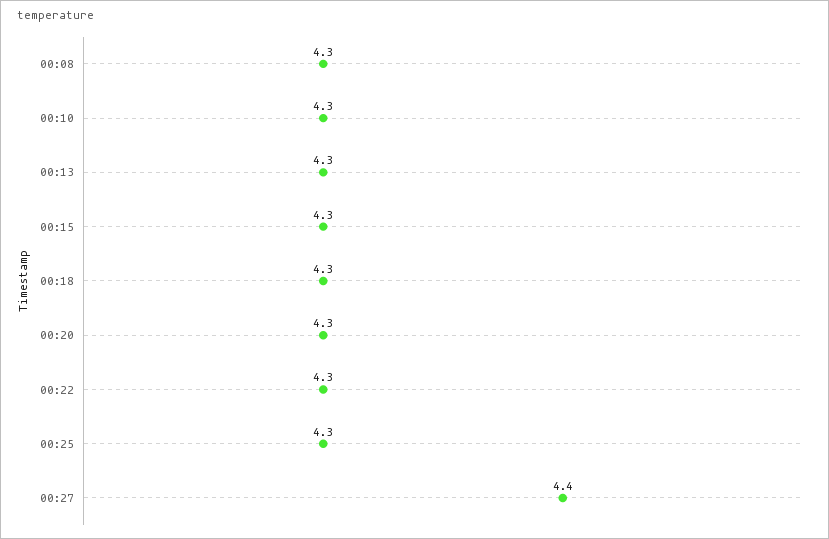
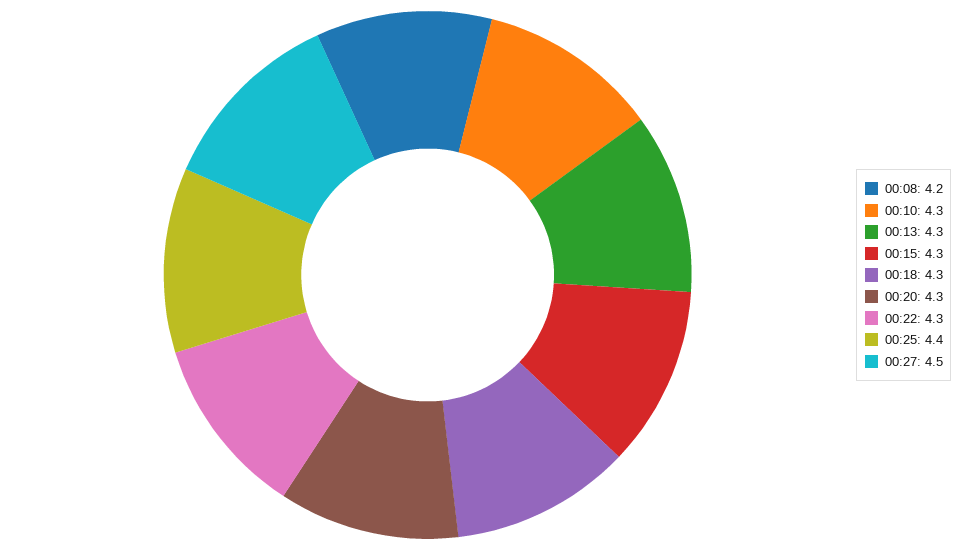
00:08: 4.3 -> 4.2
00:25: 4.3 -> 4.4
00:27: 4.4 -> 4.5

